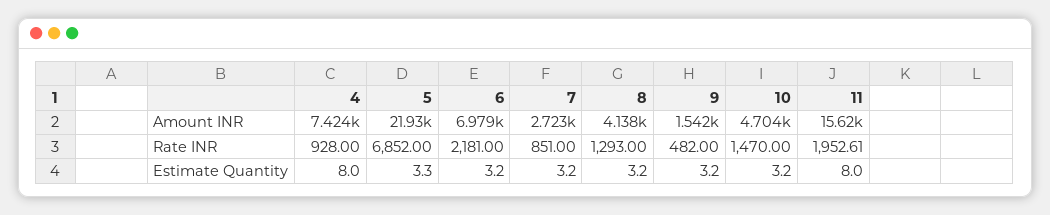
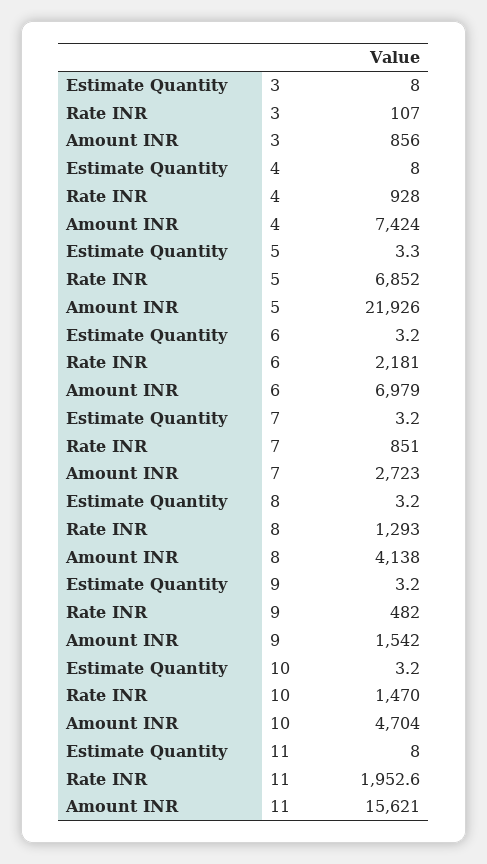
3, Estimate Quantity: none -> 8
3, Rate INR: none -> 107
3, Amount INR: none -> 856

